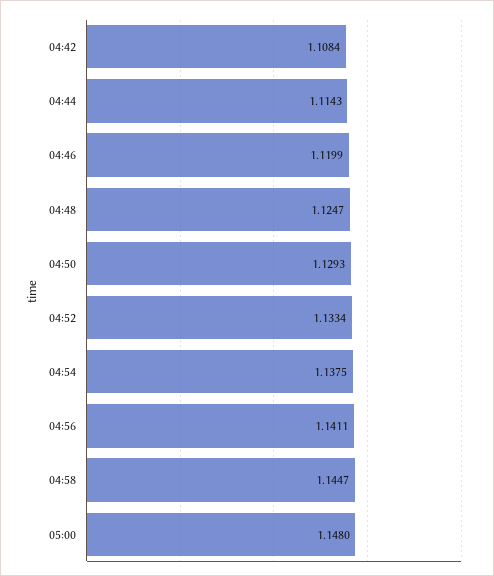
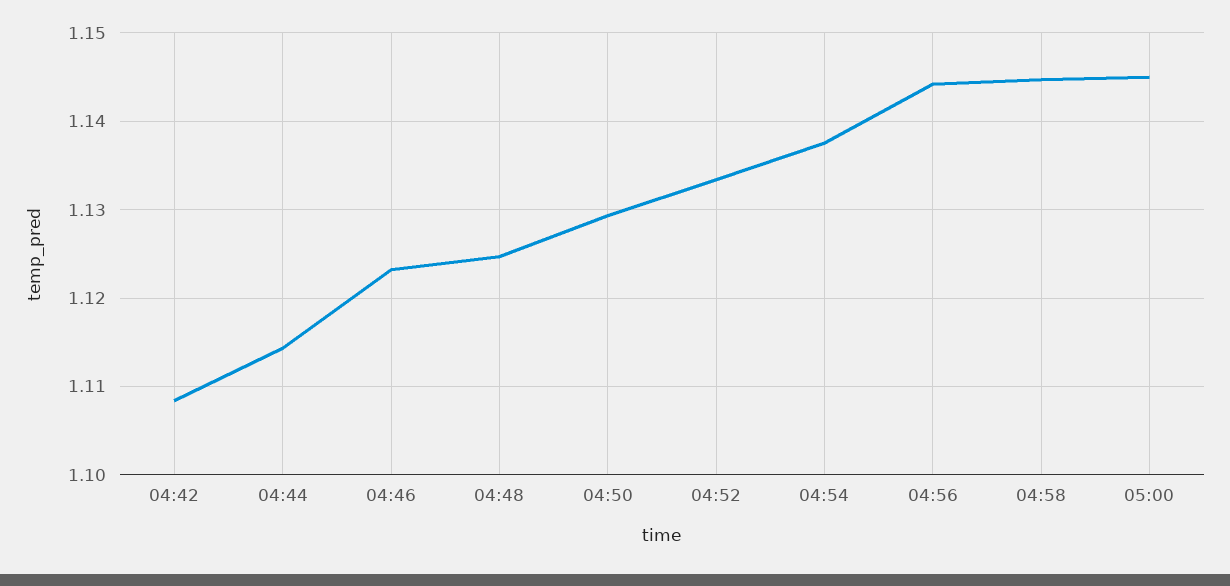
04:46: 1.1199 -> 1.123
04:56: 1.1411 -> 1.144
05:00: 1.148 -> 1.145

